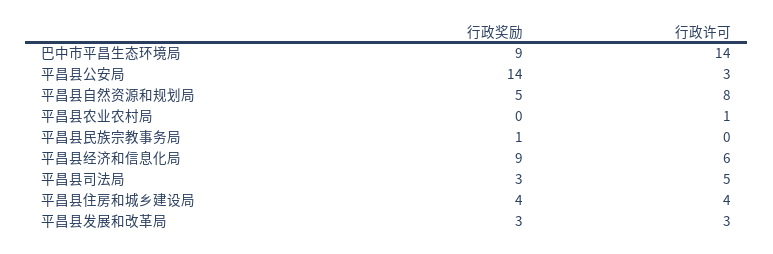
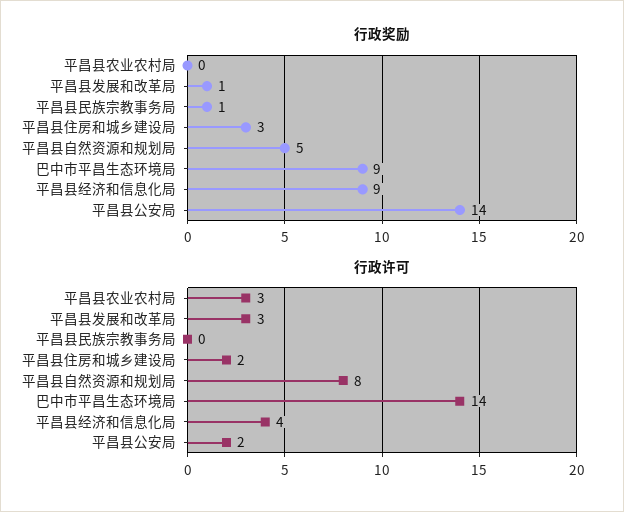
行政许可, 平昌县公安局: 3 -> 2
行政许可, 平昌县农业农村局: 1 -> 3
行政许可, 平昌县经济和信息化局: 6 -> 4
行政奖励, 平昌县司法局: 3 -> none
行政许可, 平昌县司法局: 5 -> none
行政奖励, 平昌县住房和城乡建设局: 4 -> 3
行政许可, 平昌县住房和城乡建设局: 4 -> 2
行政奖励, 平昌县发展和改革局: 3 -> 1

